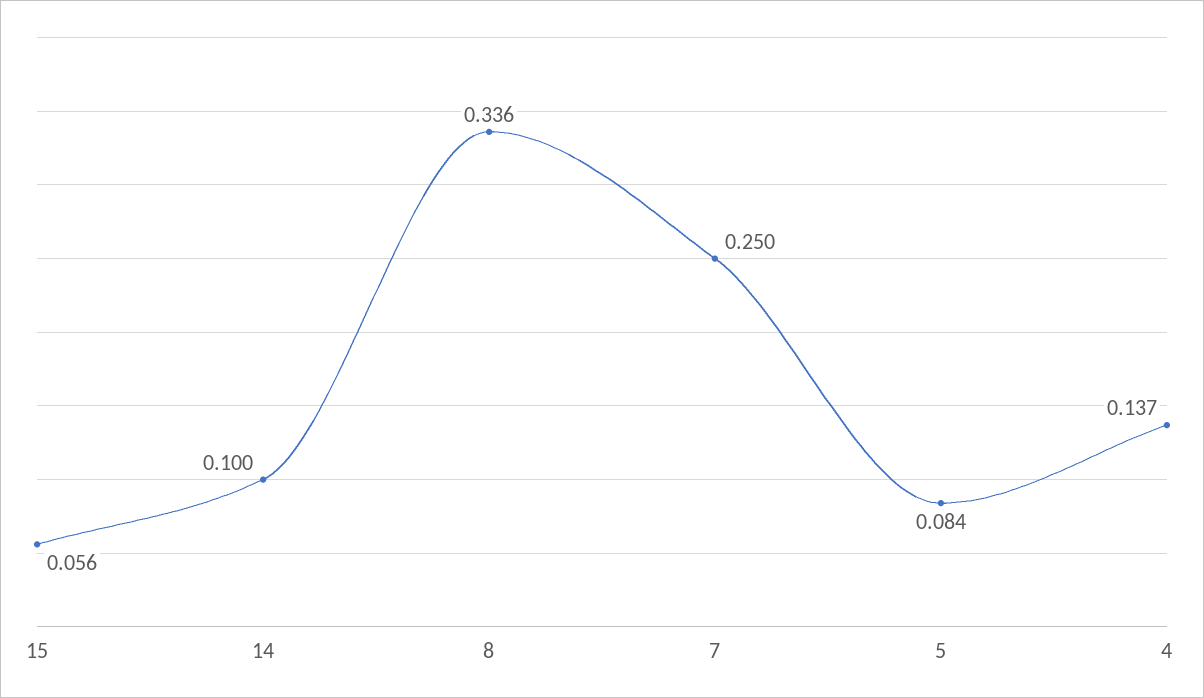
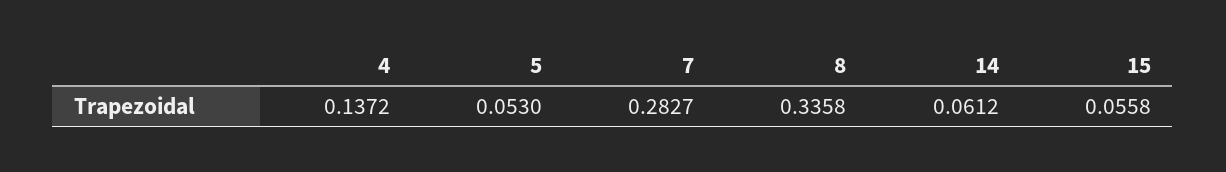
14: 0.1 -> 0.0612
7: 0.25 -> 0.2827
5: 0.084 -> 0.053

